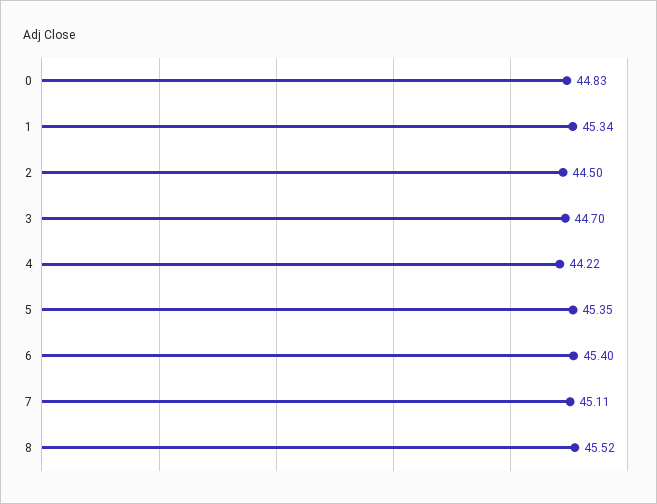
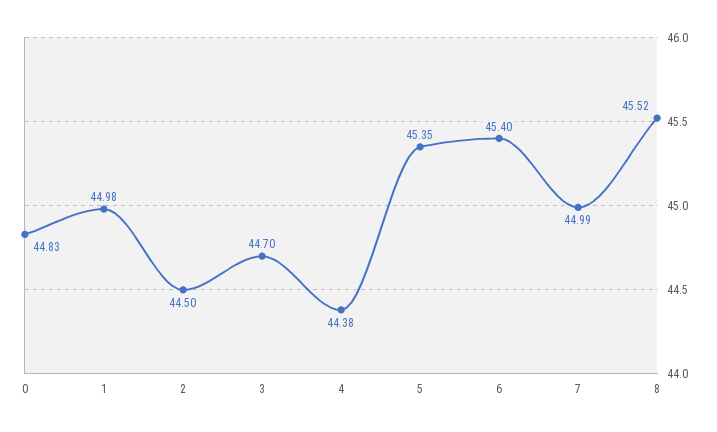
1: 45.34 -> 44.98
4: 44.22 -> 44.38
7: 45.11 -> 44.99

